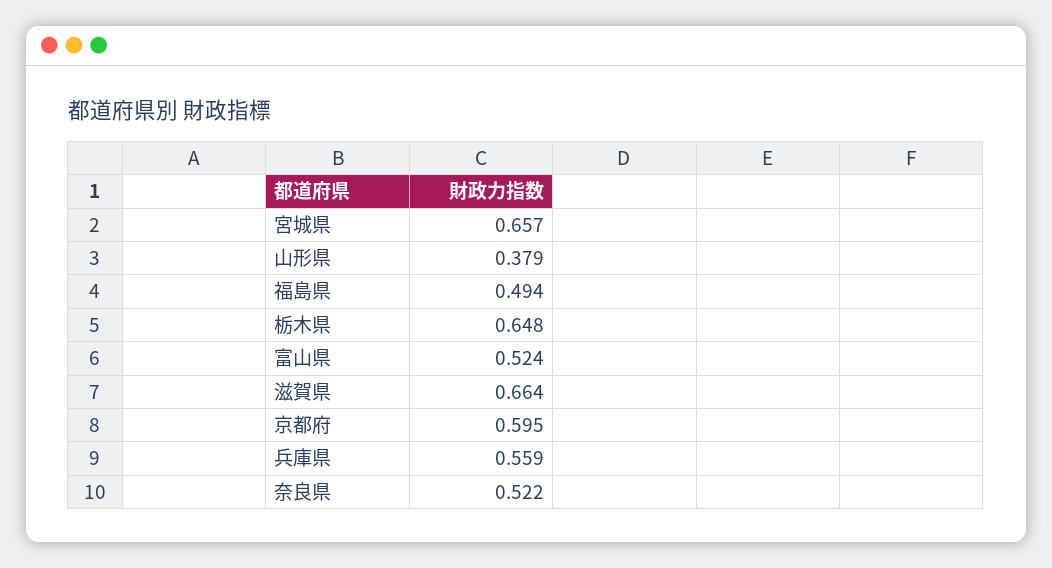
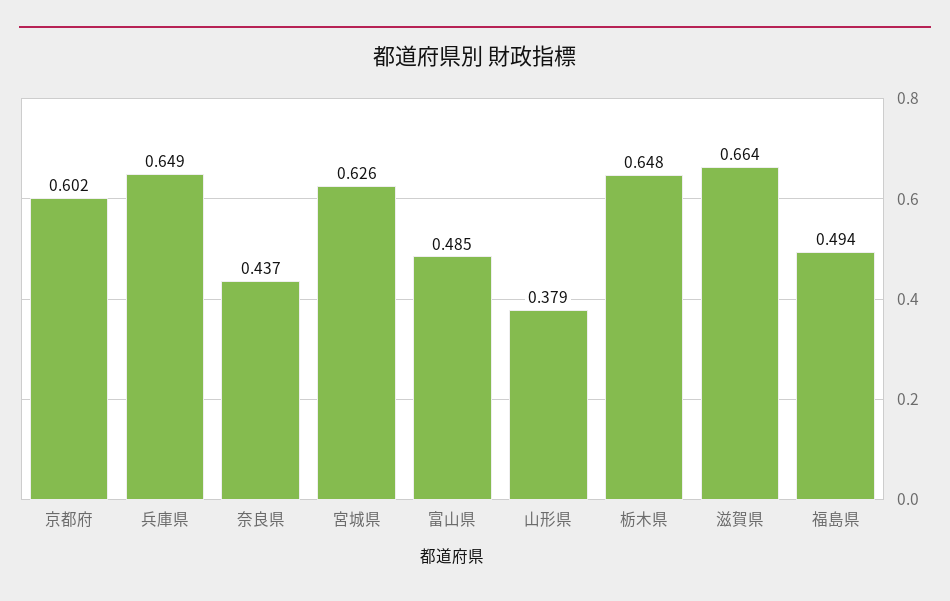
宮城県: 0.657 -> 0.626
富山県: 0.524 -> 0.485
京都府: 0.595 -> 0.602
兵庫県: 0.559 -> 0.649
奈良県: 0.522 -> 0.437

